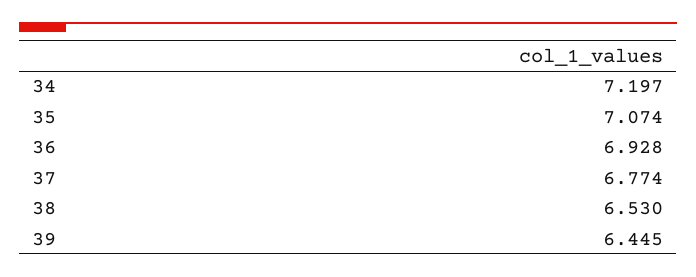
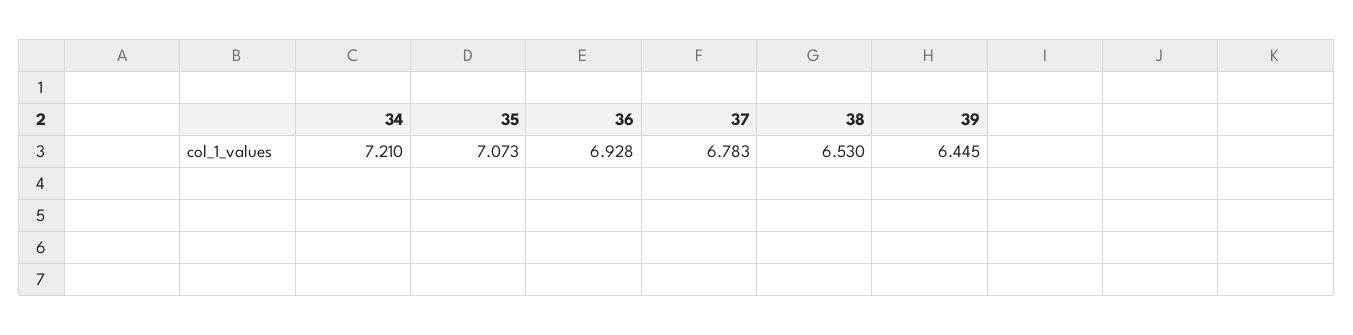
34: 7.197 -> 7.21
35: 7.074 -> 7.073
37: 6.774 -> 6.783

